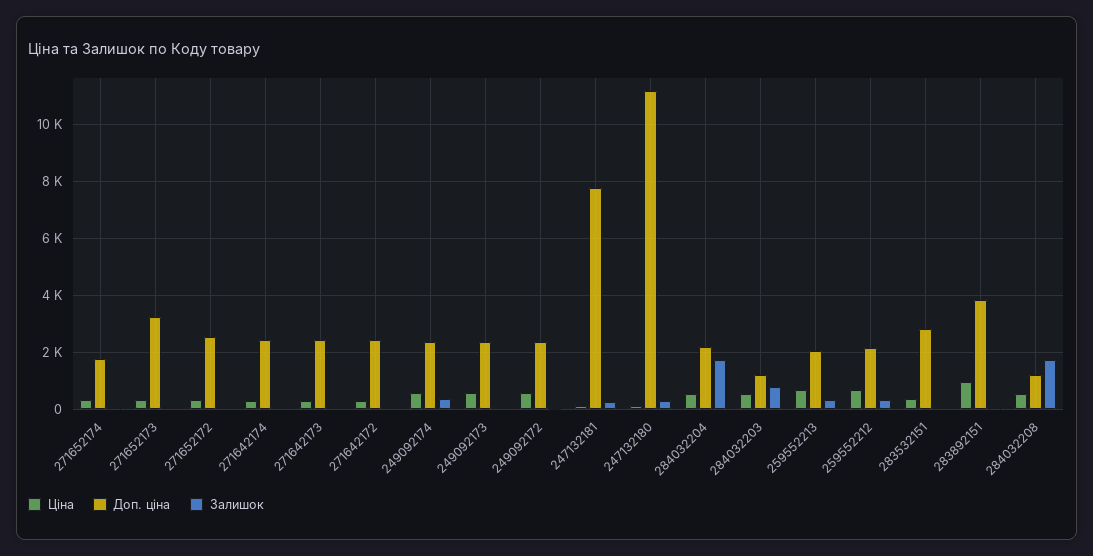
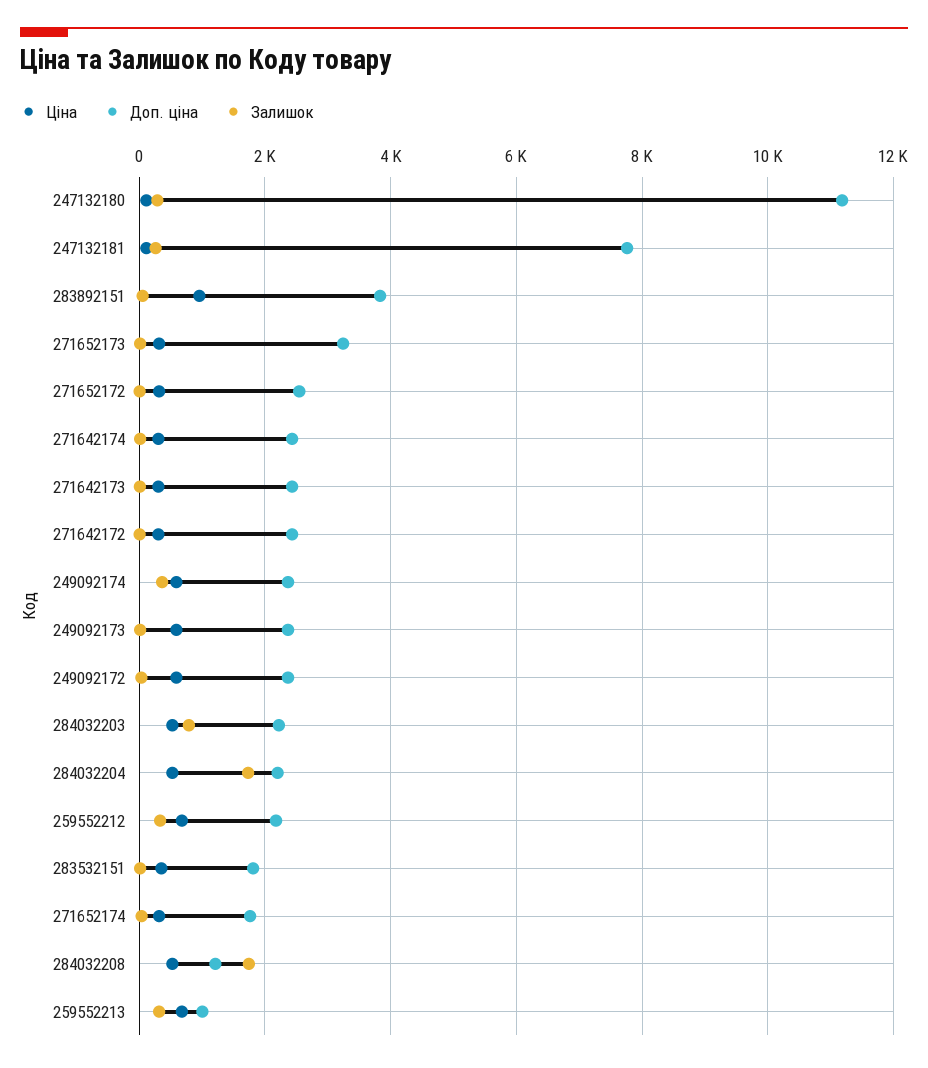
Доп. ціна, 284032203: 1250 -> 2200
Доп. ціна, 259552213: 2000 -> 1000
Доп. ціна, 283532151: 2750 -> 1800

